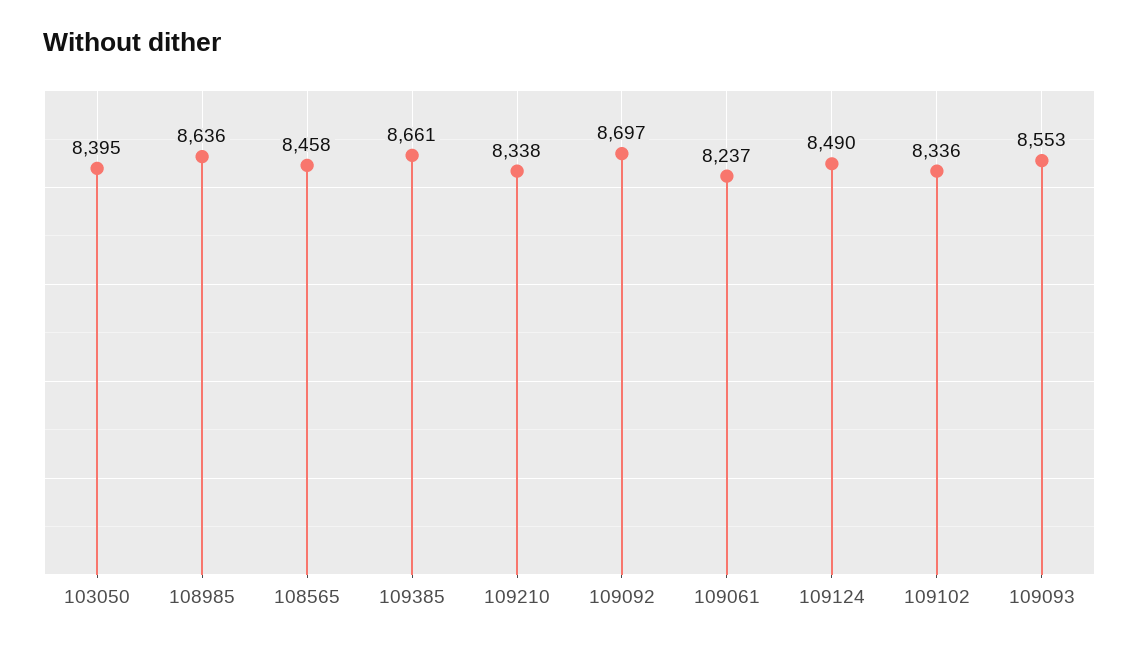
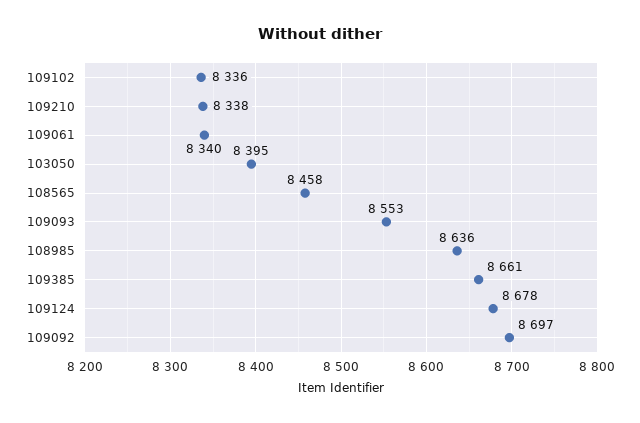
109061: 8237 -> 8340
109124: 8490 -> 8678

